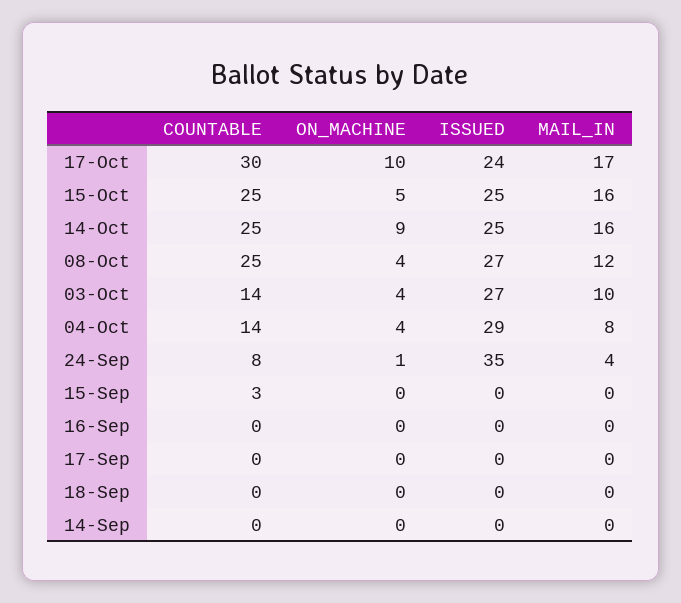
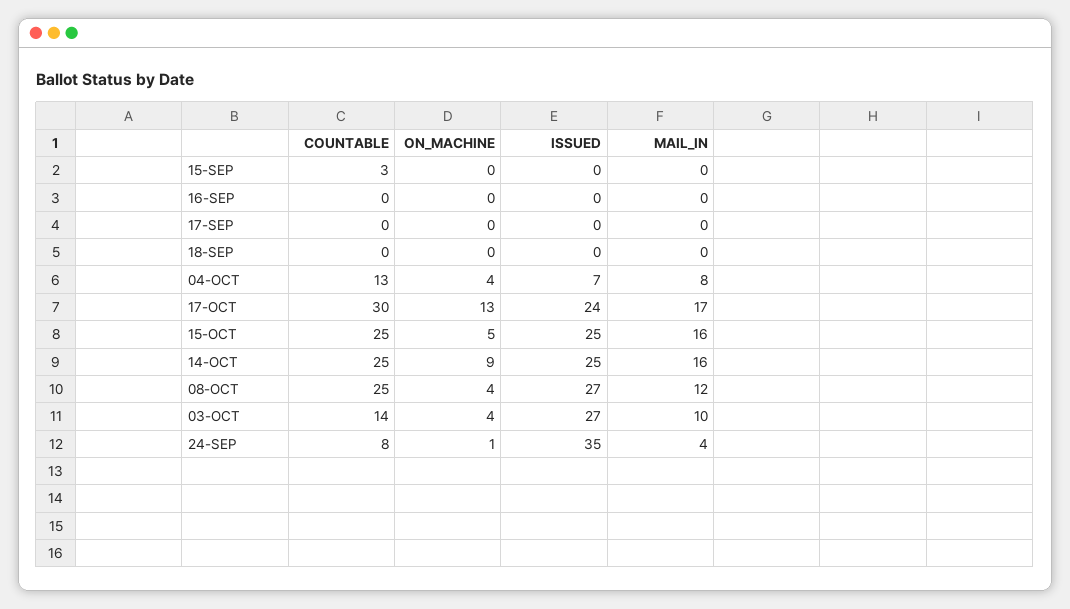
ON_MACHINE, 17-Oct: 10 -> 13
COUNTABLE, 04-Oct: 14 -> 13
ISSUED, 04-Oct: 29 -> 7
COUNTABLE, 14-Sep: 0 -> none
ON_MACHINE, 14-Sep: 0 -> none
ISSUED, 14-Sep: 0 -> none
MAIL_IN, 14-Sep: 0 -> none

